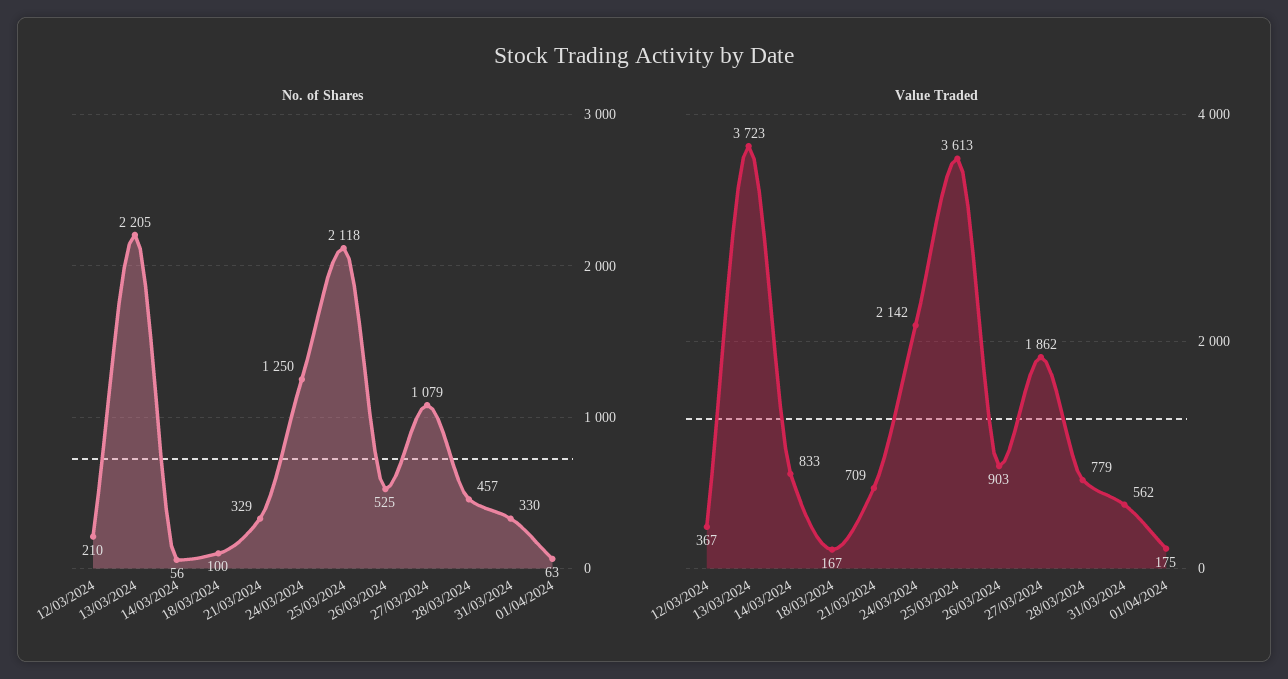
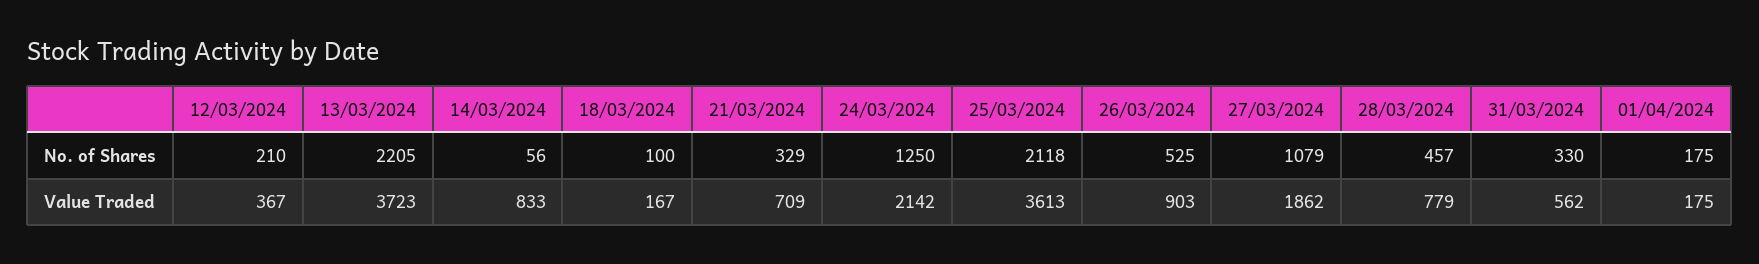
No. of Shares, 01/04/2024: 63 -> 175

